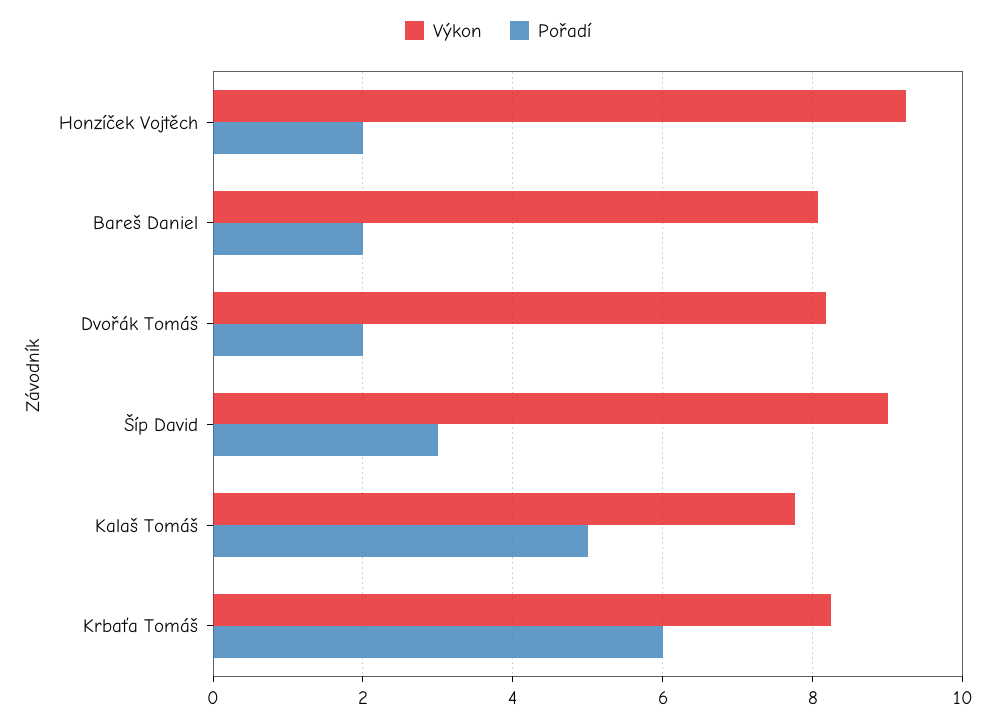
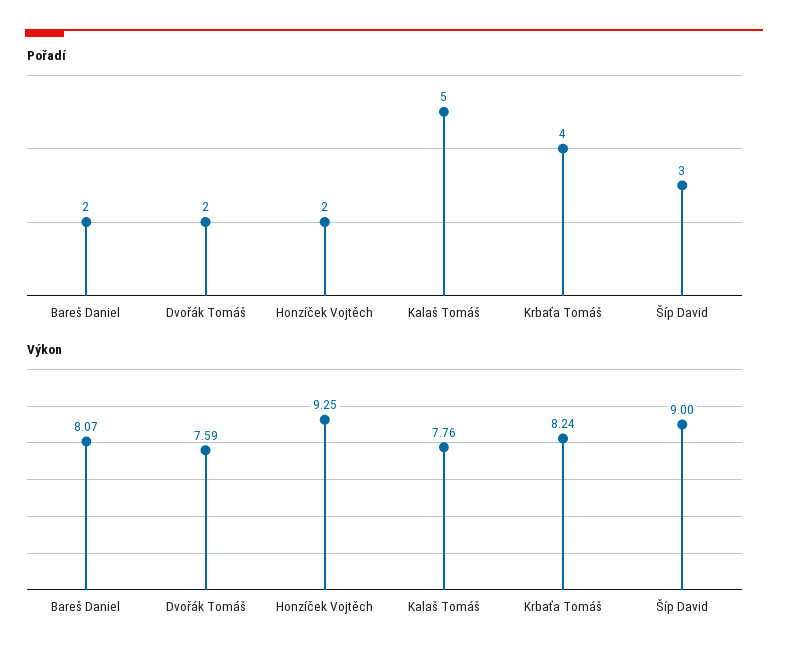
Výkon, Dvořák Tomáš: 8.2 -> 7.59
Pořadí, Krbaťa Tomáš: 6 -> 4

